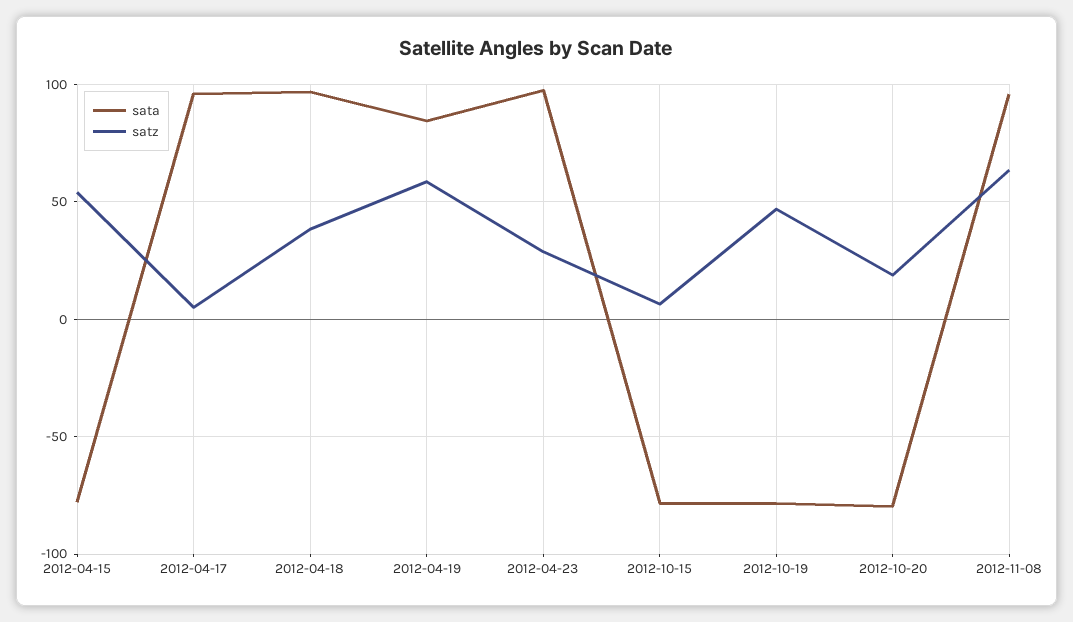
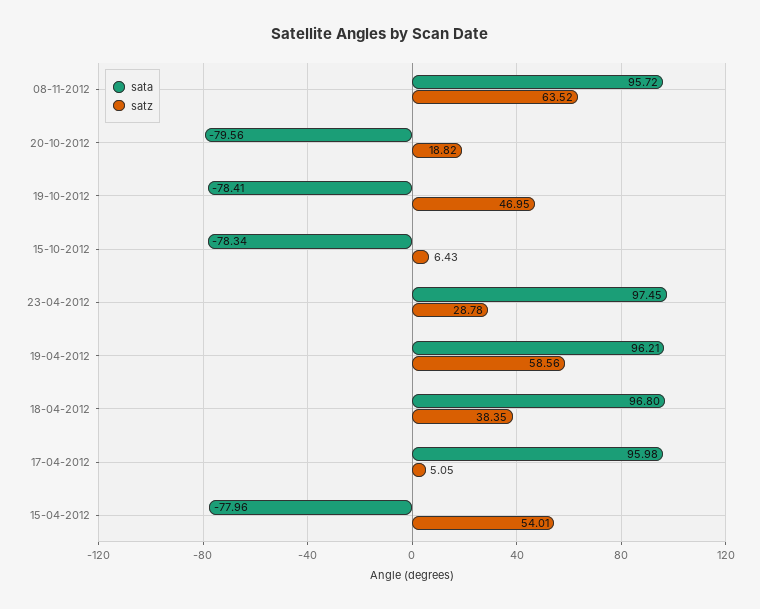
sata, 2012-04-19: 85 -> 96.21

